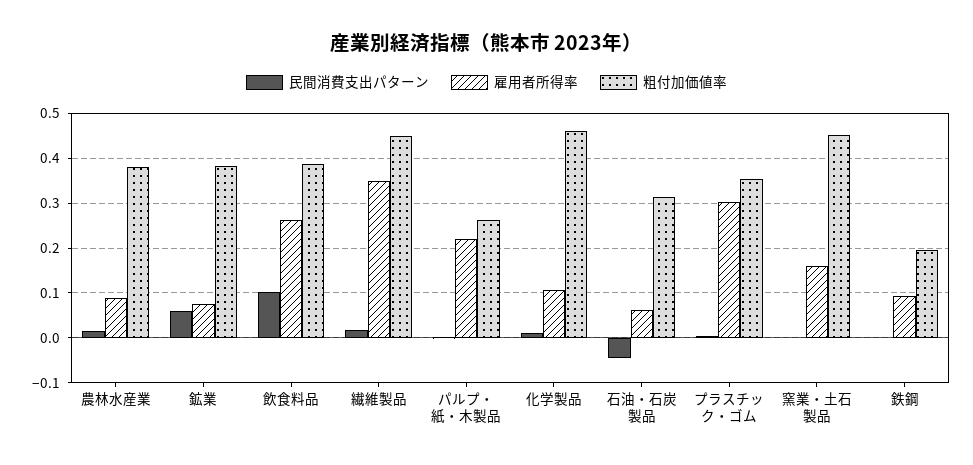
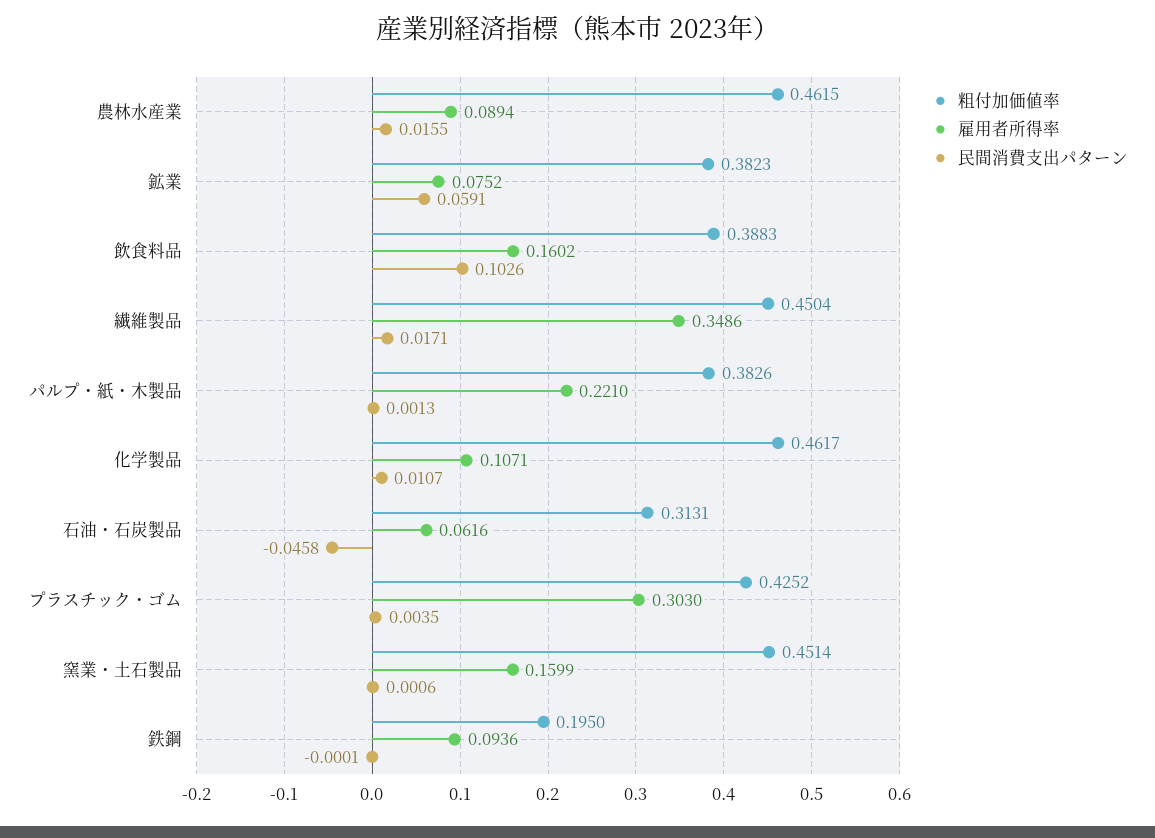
粗付加価値率, 農林水産業: 0.38 -> 0.4615
雇用者所得率, 飲食料品: 0.26 -> 0.1602
粗付加価値率, パルプ・紙・木製品: 0.26 -> 0.3826
粗付加価値率, プラスチック・ゴム: 0.36 -> 0.4252

